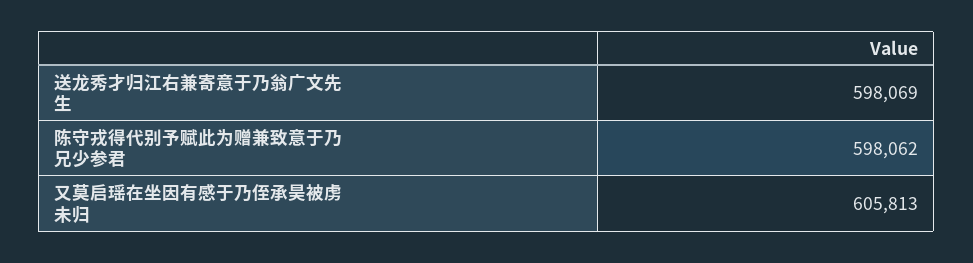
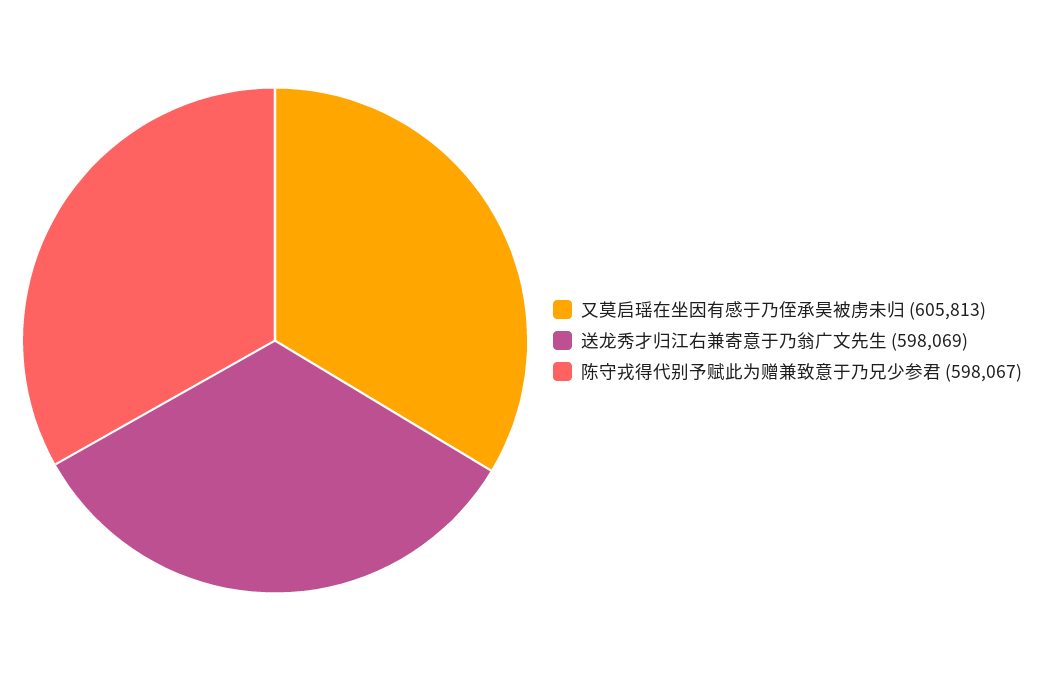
陈守戎得代别予赋此为赠兼致意于乃兄少参君: 598062 -> 598067

